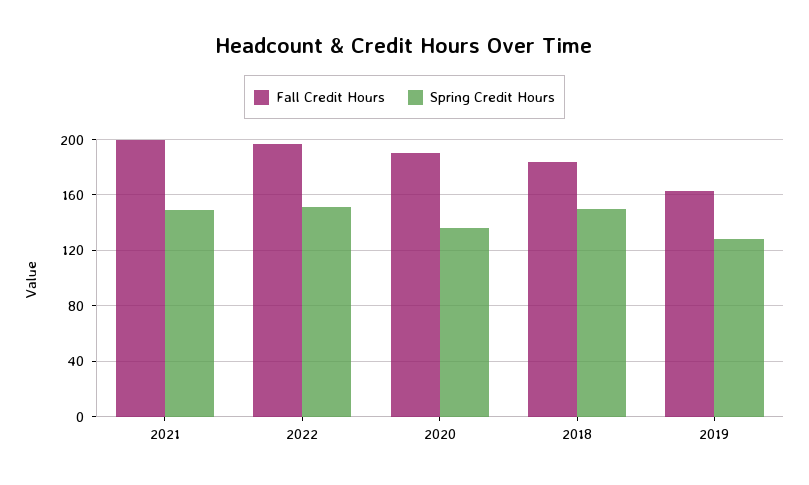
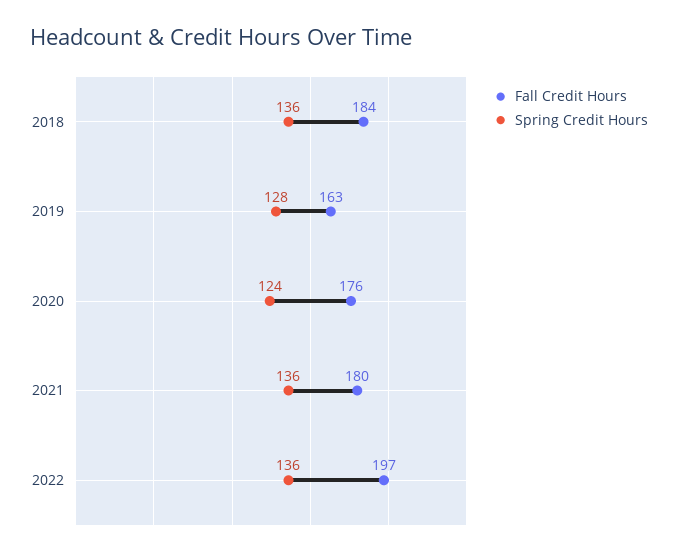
Fall Credit Hours, 2021: 200 -> 180
Spring Credit Hours, 2021: 150 -> 136
Spring Credit Hours, 2022: 150 -> 136
Fall Credit Hours, 2020: 190 -> 176
Spring Credit Hours, 2020: 135 -> 124
Spring Credit Hours, 2018: 150 -> 136

